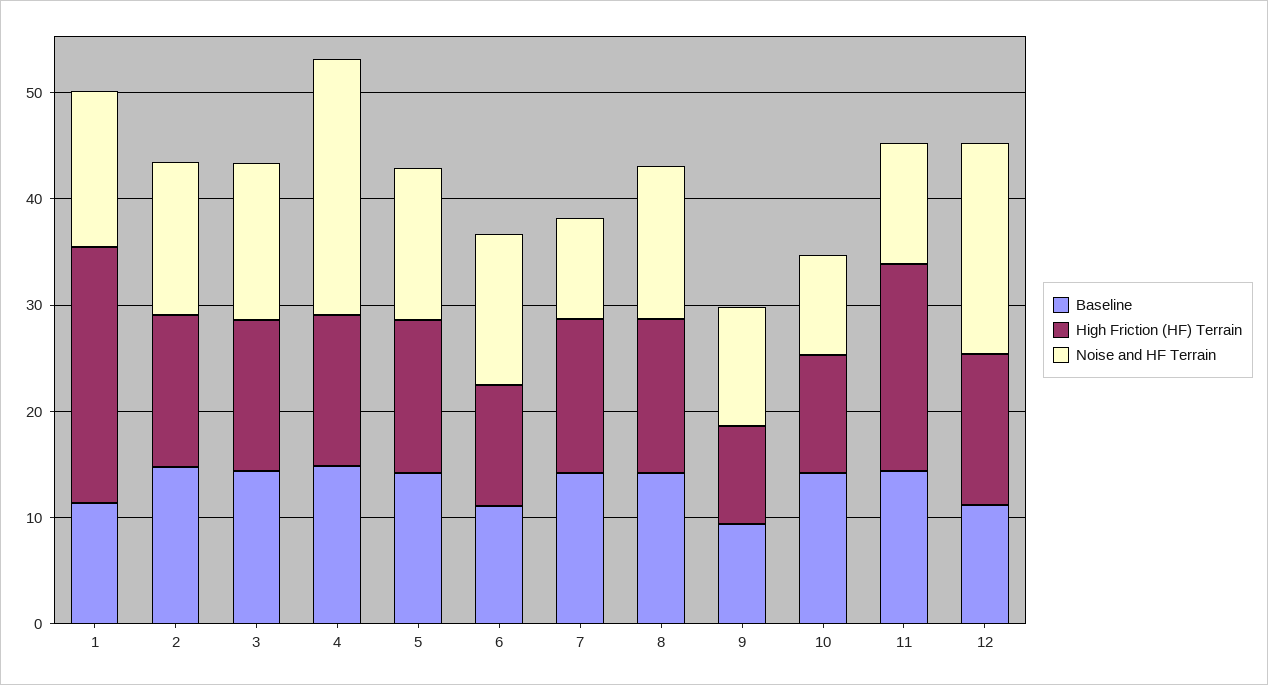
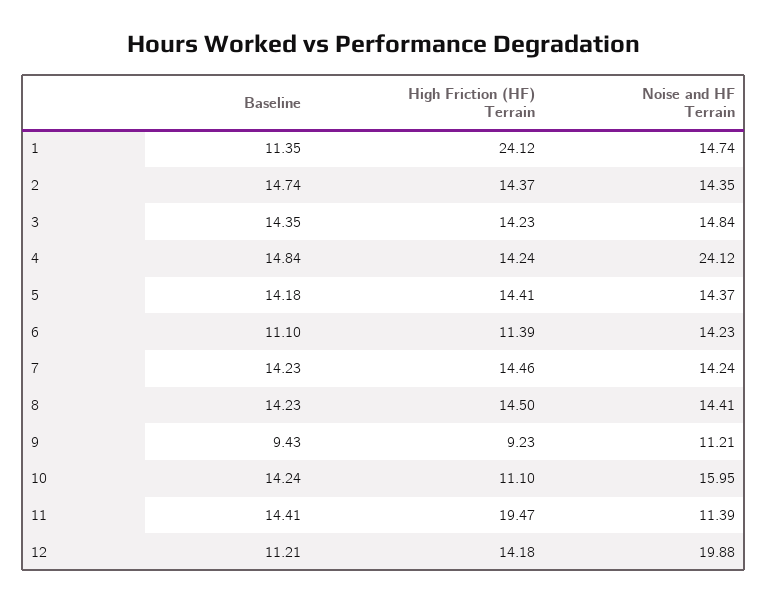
Noise and HF Terrain, 7: 10 -> 14.24
Noise and HF Terrain, 10: 10 -> 15.95

